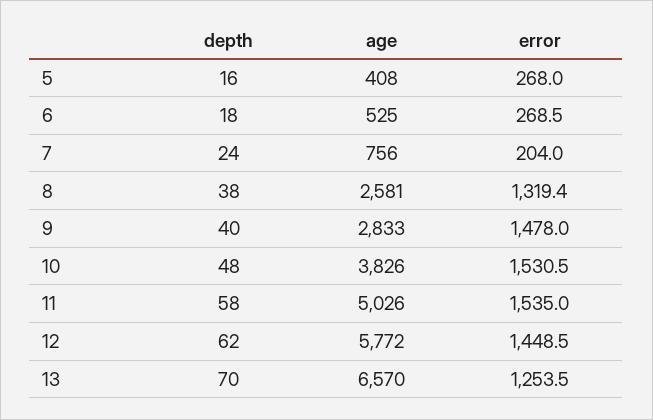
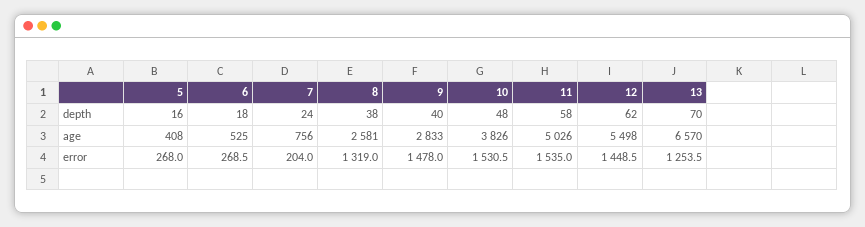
error, 8: 1319.4 -> 1319
age, 12: 5772 -> 5498

